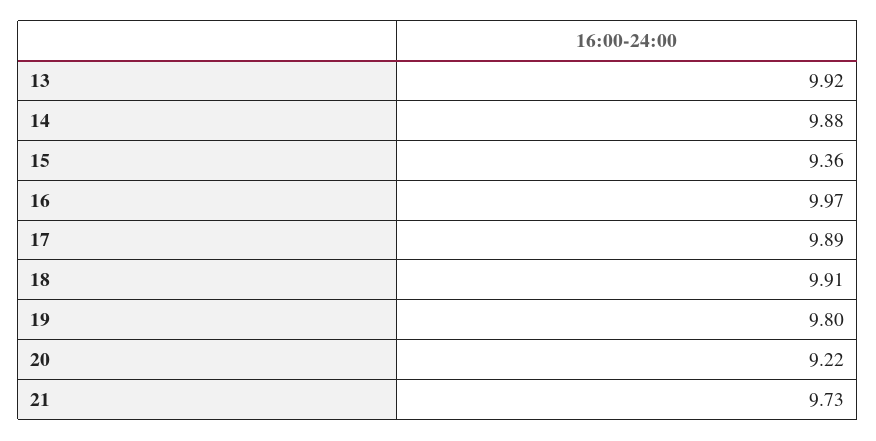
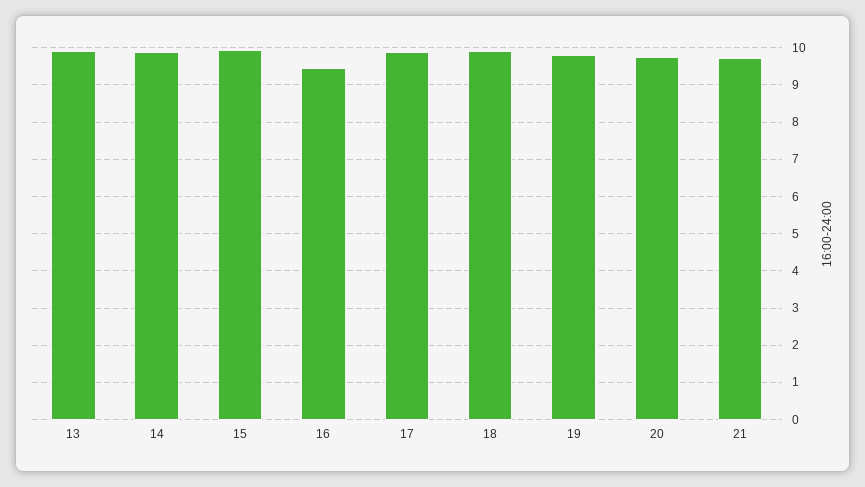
15: 9.36 -> 10
16: 9.97 -> 9.4
20: 9.22 -> 9.8

